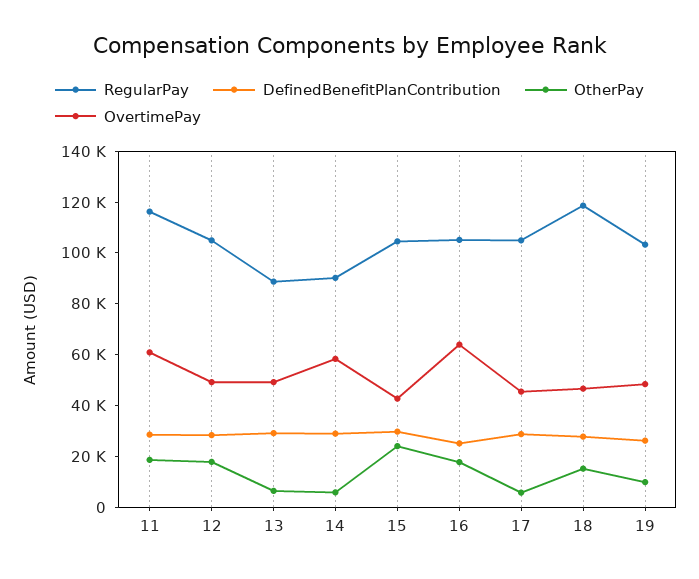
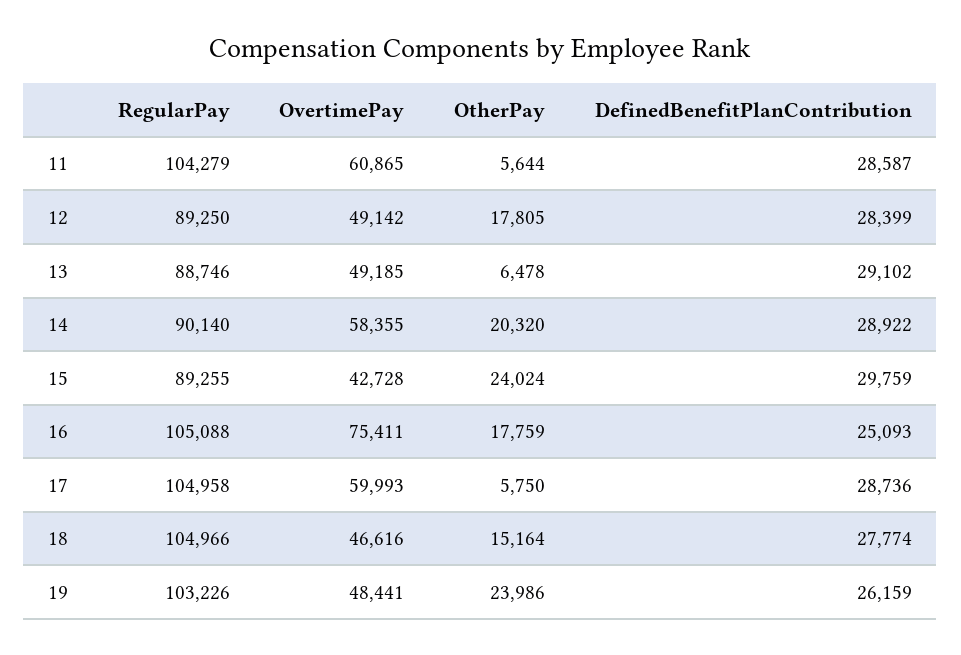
RegularPay, 11: 115000 -> 104279
OtherPay, 11: 20000 -> 5644
RegularPay, 12: 105000 -> 89250
OtherPay, 14: 5000 -> 20320
RegularPay, 15: 105000 -> 89255
OvertimePay, 16: 65000 -> 75411
OvertimePay, 17: 45000 -> 59993
RegularPay, 18: 120000 -> 104966
OtherPay, 19: 10000 -> 23986

